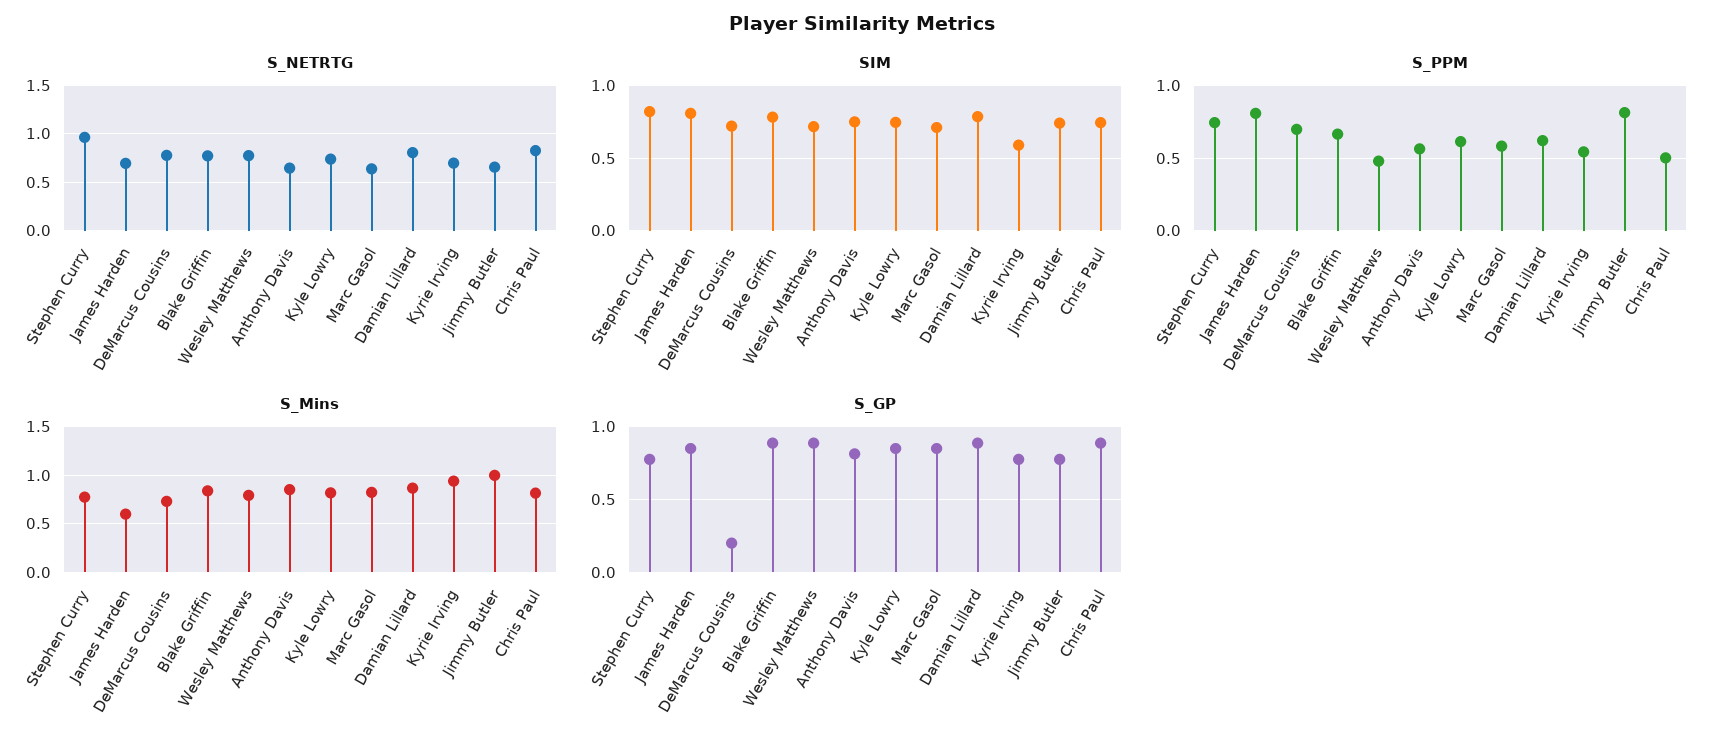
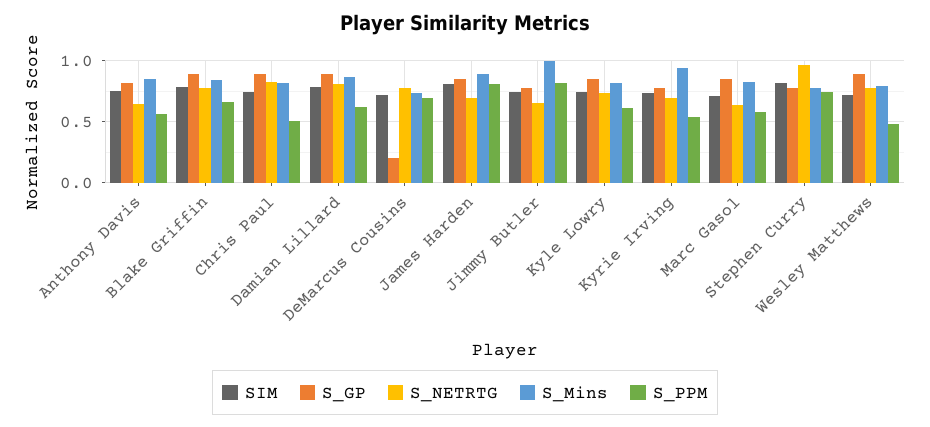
SIM, Kyrie Irving: 0.6 -> 0.75
S_Mins, James Harden: 0.6 -> 0.9

